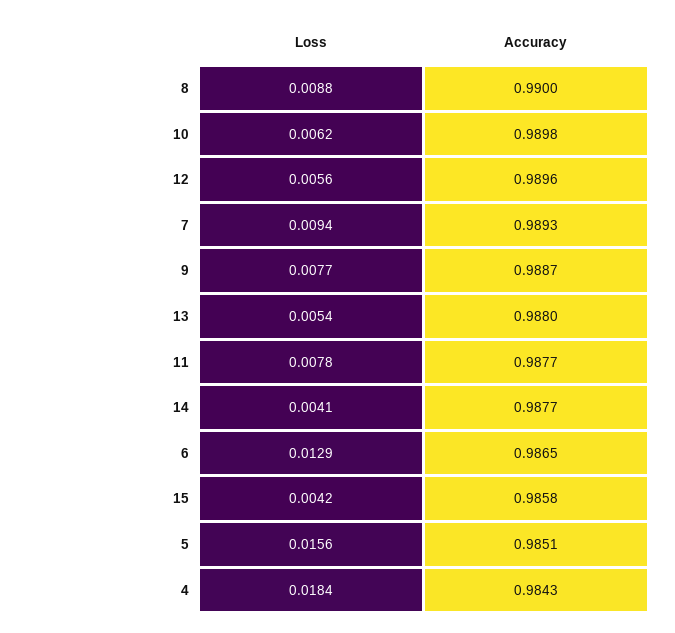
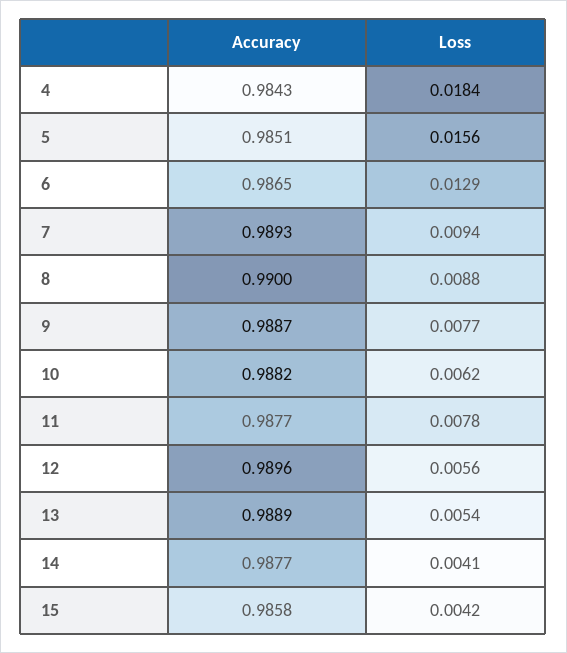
Accuracy, 10: 0.9898 -> 0.9882
Accuracy, 13: 0.988 -> 0.9889

